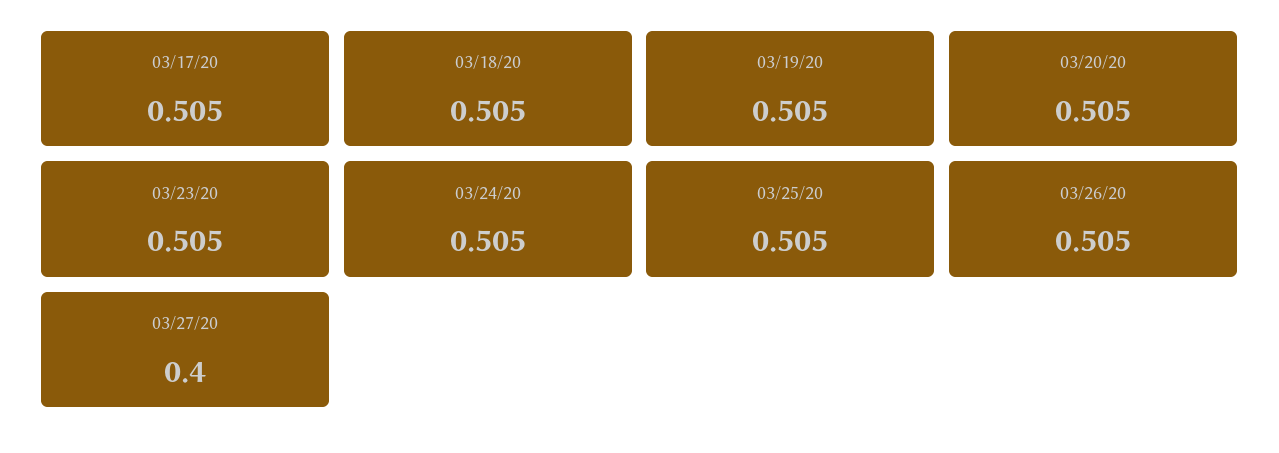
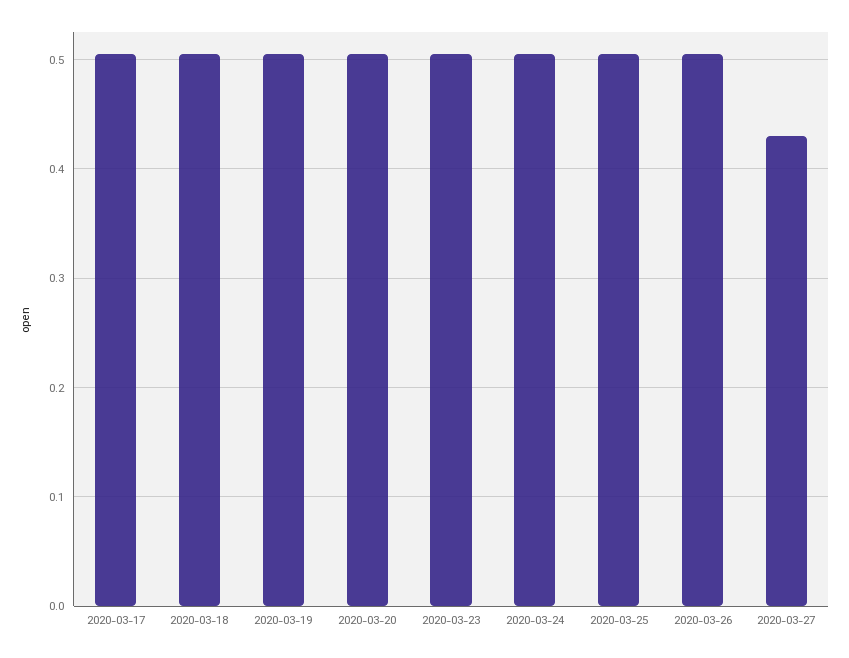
03/27/20: 0.4 -> 0.43

